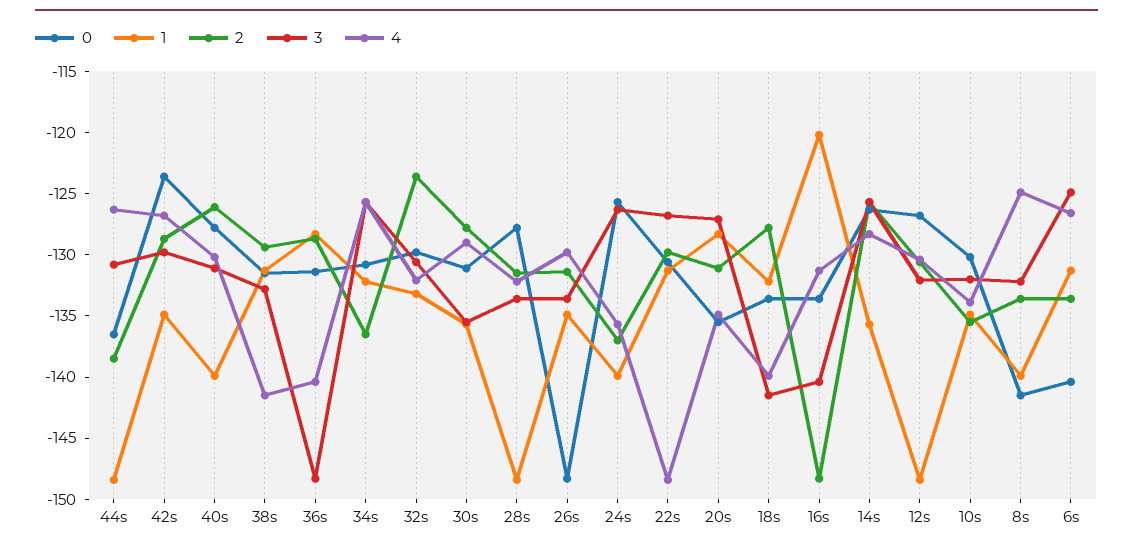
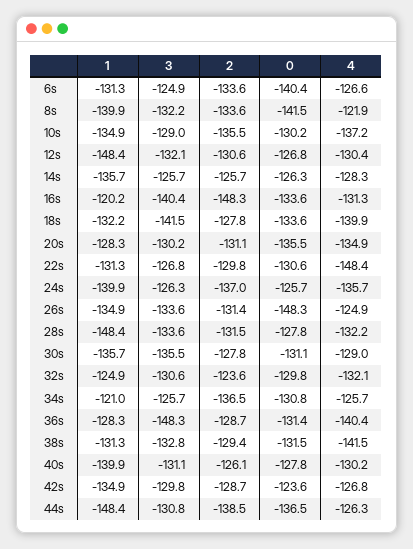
1, 34s: -132 -> -121
1, 32s: -133 -> -124.9
4, 26s: -130 -> -124.9
3, 20s: -127 -> -130.2
3, 10s: -132 -> -129
4, 10s: -134 -> -137.2
4, 8s: -125 -> -121.9

